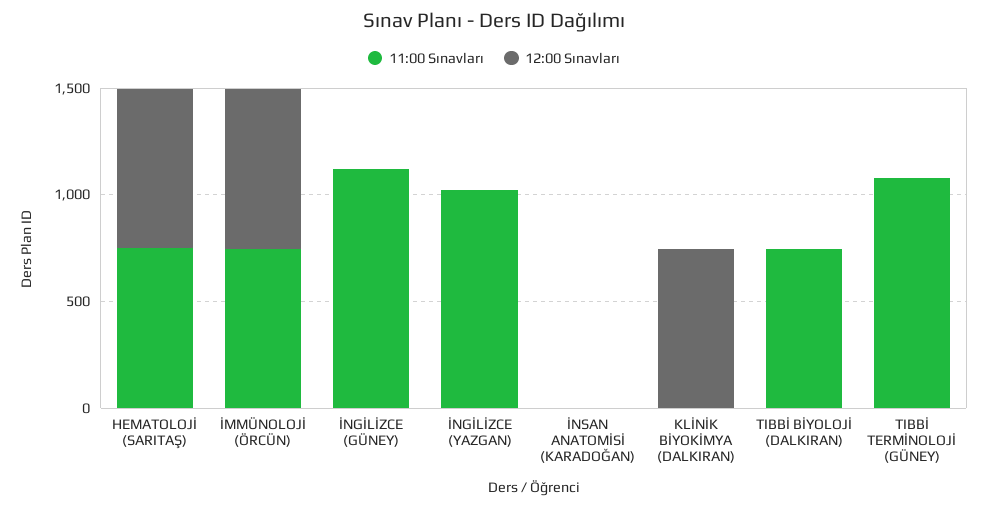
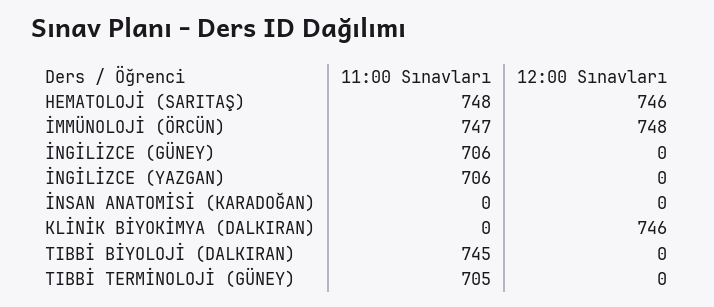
11:00 Sınavları, İNGİLİZCE (GÜNEY): 1100 -> 706
11:00 Sınavları, İNGİLİZCE (YAZGAN): 1000 -> 706
11:00 Sınavları, TIBBİ TERMİNOLOJİ (GÜNEY): 1100 -> 705

